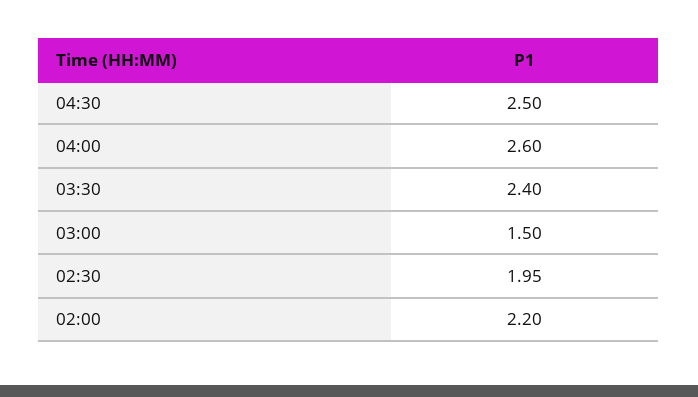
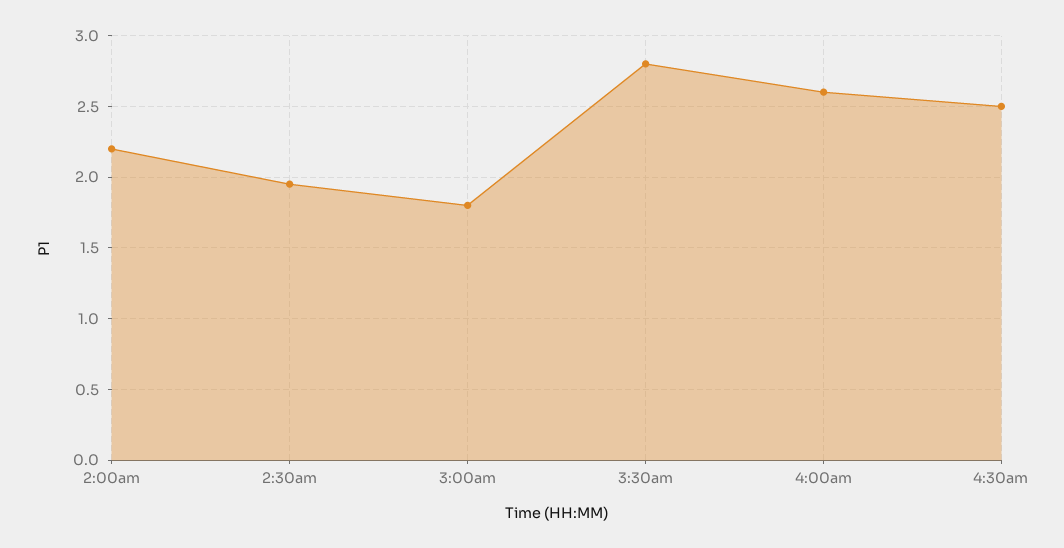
03:30: 2.4 -> 2.8
03:00: 1.5 -> 1.8

